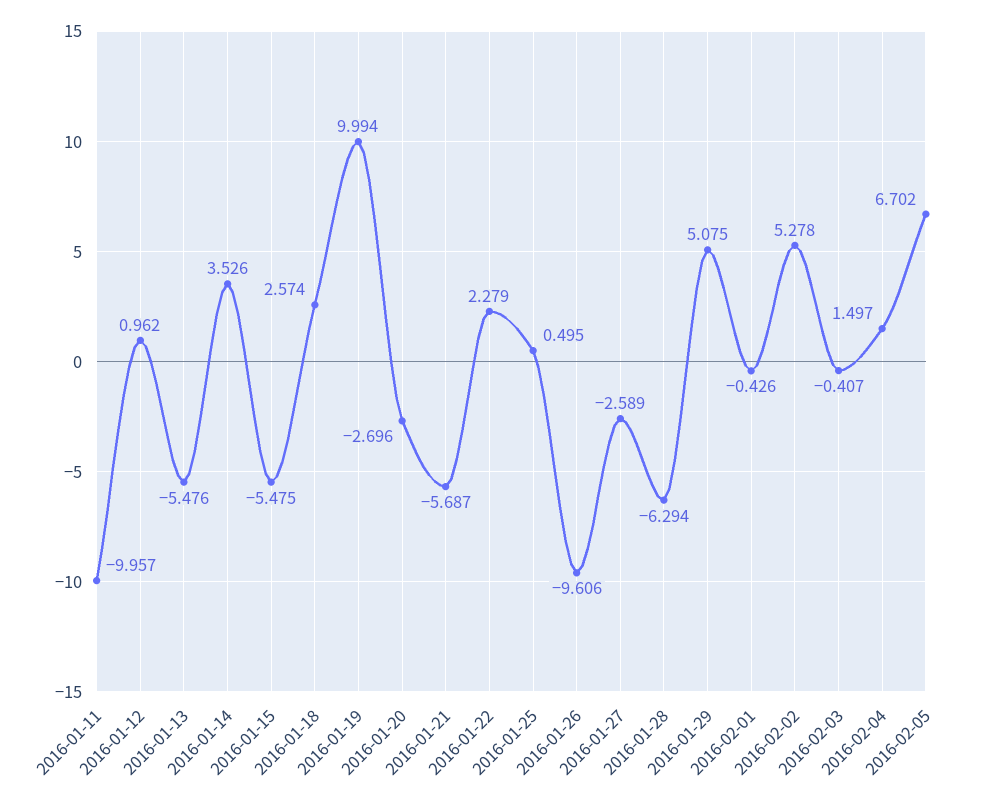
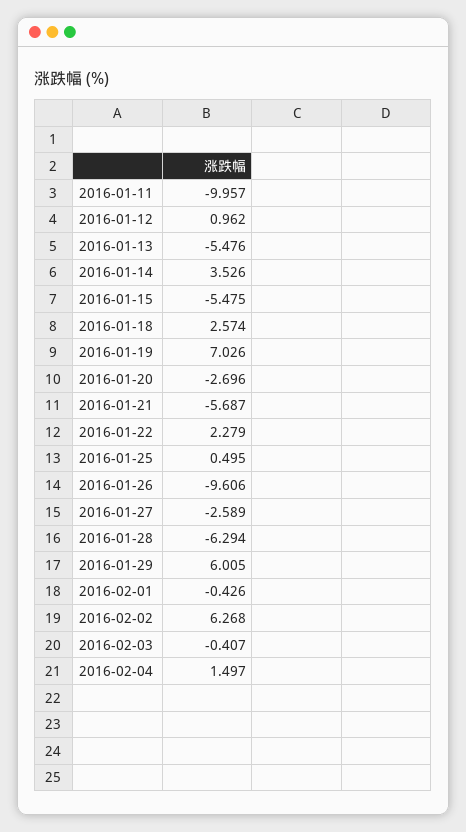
2016-01-19: 9.994 -> 7.026
2016-01-29: 5.075 -> 6.005
2016-02-02: 5.278 -> 6.268
2016-02-05: 6.702 -> none

